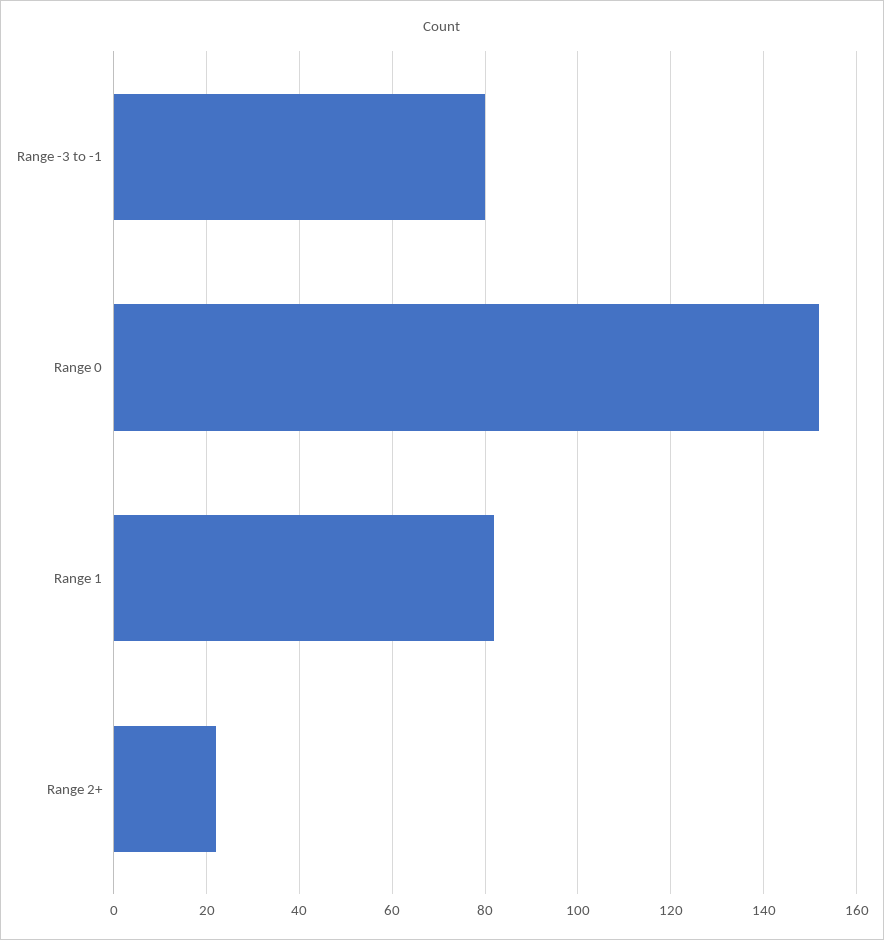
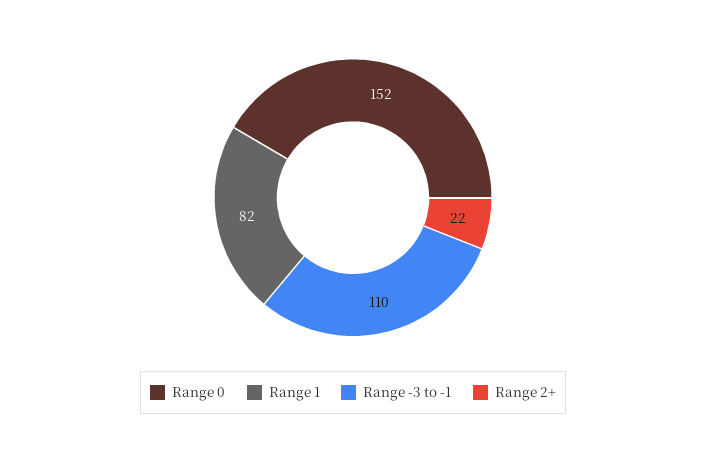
Range -3 to -1: 80 -> 110

